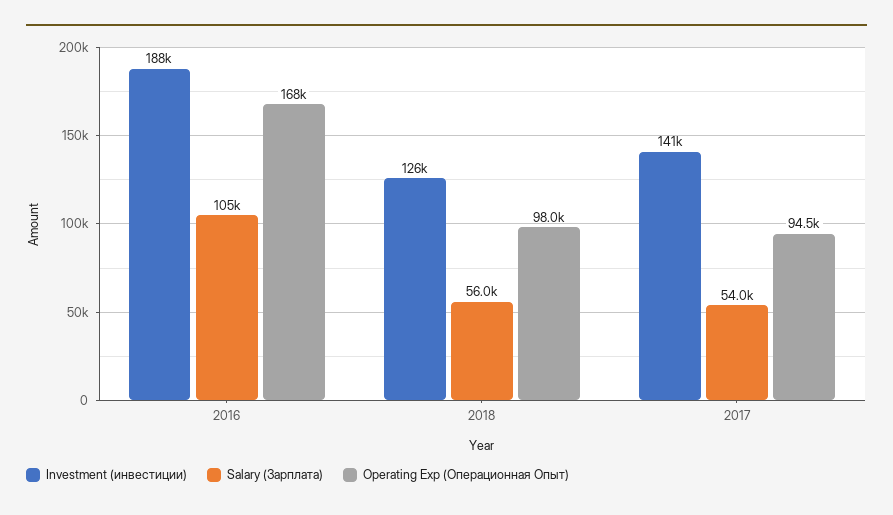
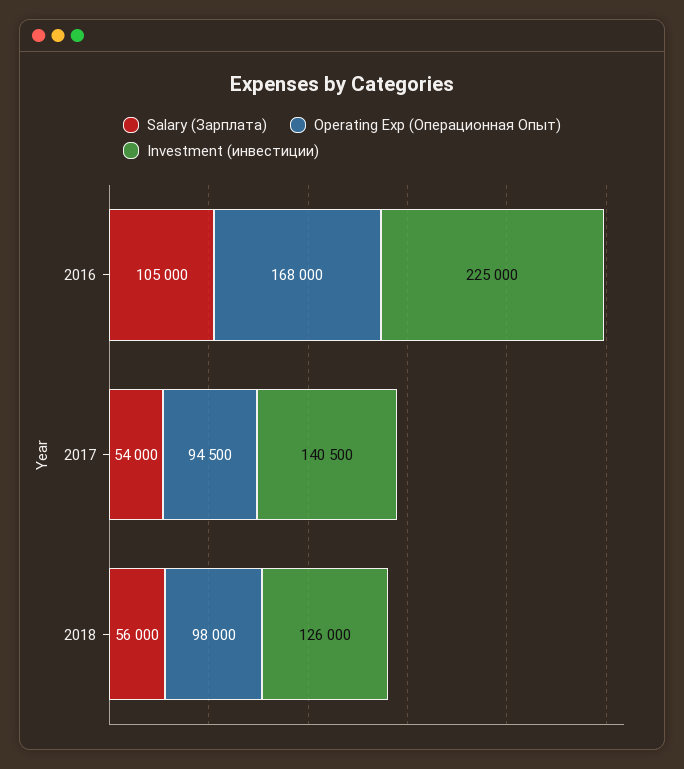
Investment (инвестиции), 2016: 188000 -> 225000

